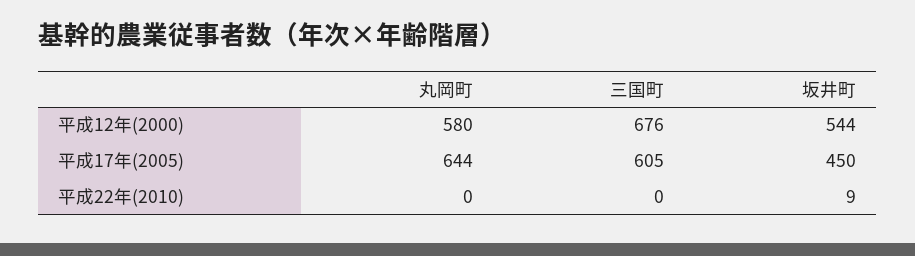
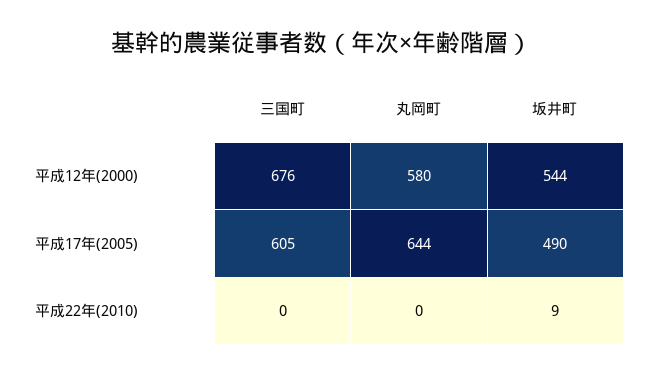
坂井町, 平成17年(2005): 450 -> 490

